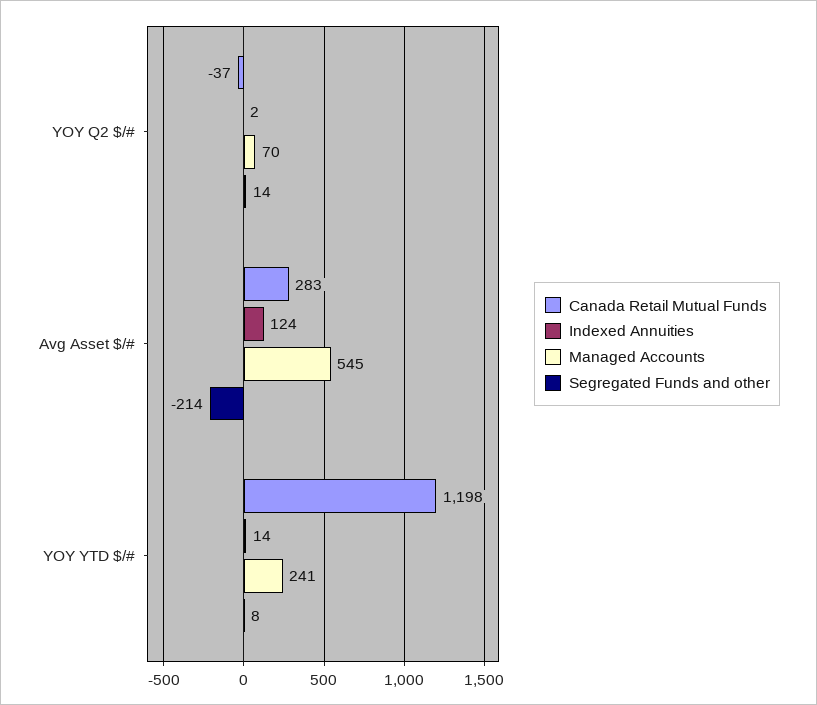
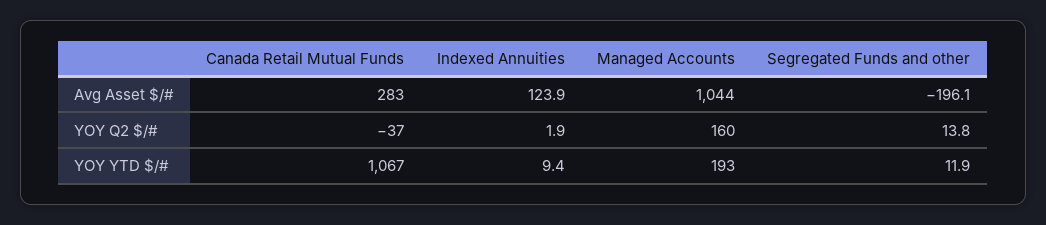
Managed Accounts, YOY Q2 $/#: 70 -> 160
Managed Accounts, Avg Asset $/#: 545 -> 1044
Segregated Funds and other, Avg Asset $/#: -214 -> -196.1
Canada Retail Mutual Funds, YOY YTD $/#: 1198 -> 1067
Indexed Annuities, YOY YTD $/#: 14 -> 9.4
Managed Accounts, YOY YTD $/#: 241 -> 193
Segregated Funds and other, YOY YTD $/#: 8 -> 11.9

